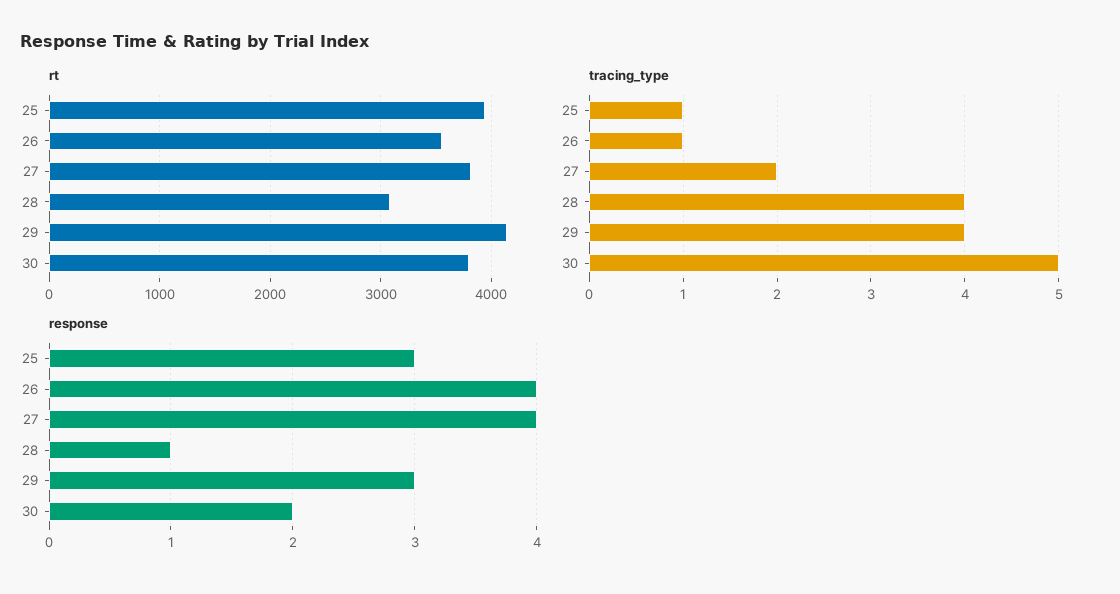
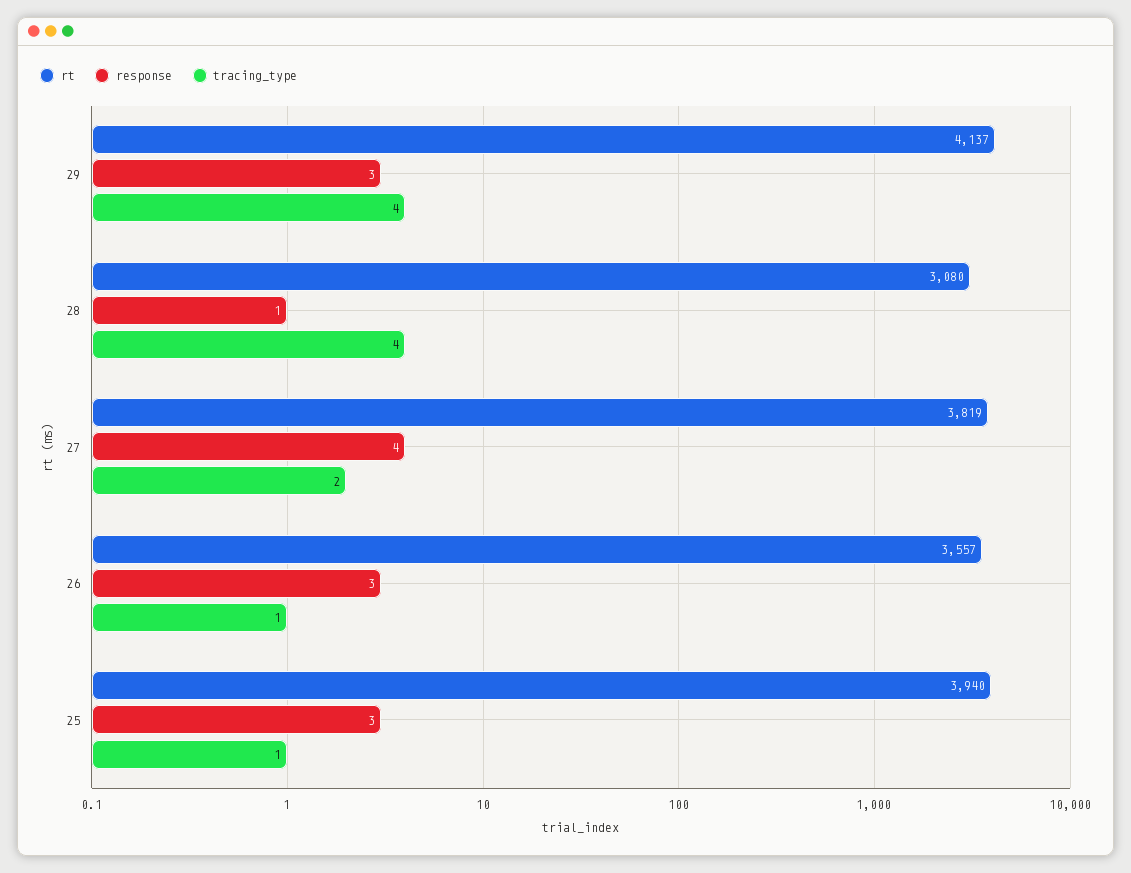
rt, 30: 3800 -> none
tracing_type, 30: 5 -> none
response, 26: 4 -> 3
response, 30: 2 -> none

